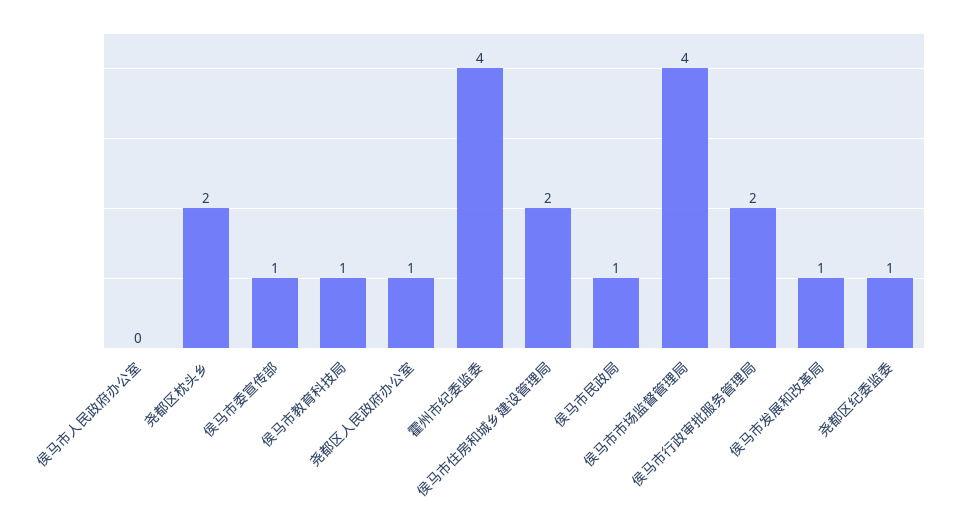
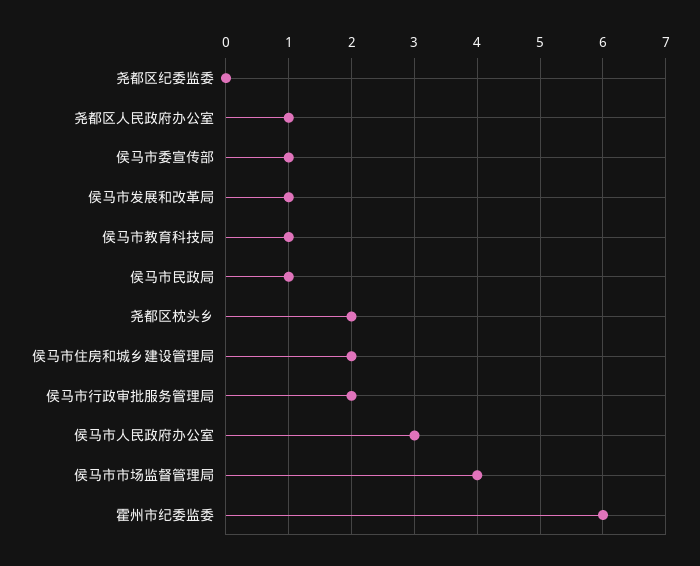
侯马市人民政府办公室: 0 -> 3
霍州市纪委监委: 4 -> 6
尧都区纪委监委: 1 -> 0

